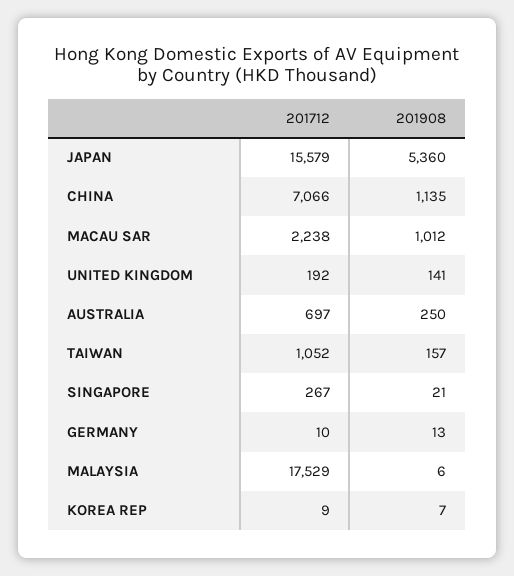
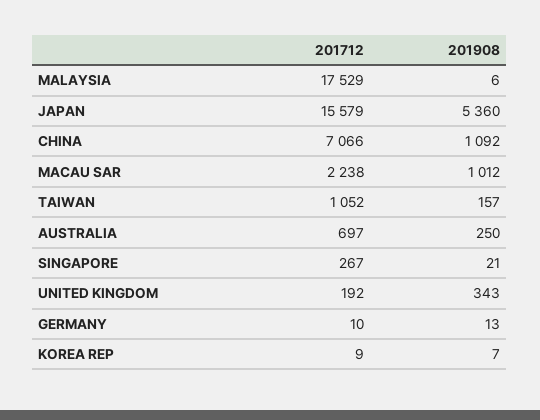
201908, CHINA: 1135 -> 1092
201908, UNITED KINGDOM: 141 -> 343

